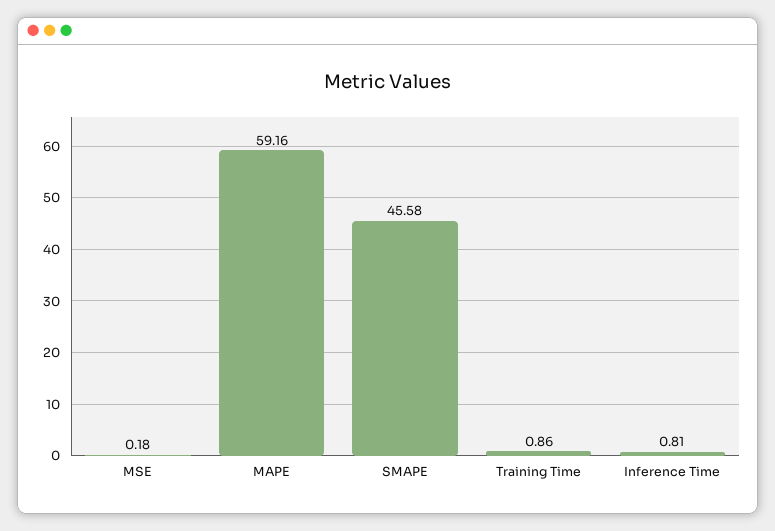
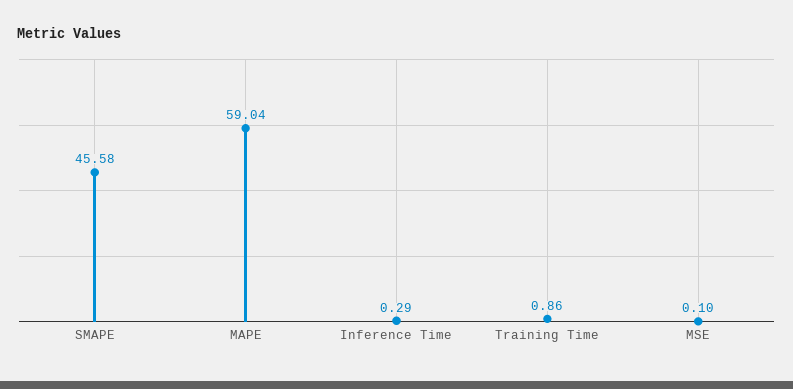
MSE: 0.18 -> 0.1
MAPE: 59.16 -> 59.04
Inference Time: 0.81 -> 0.29

